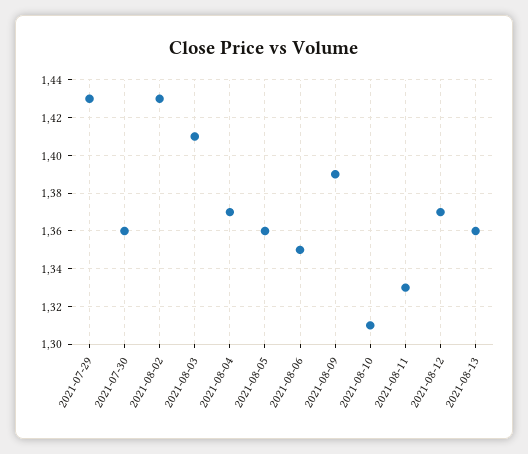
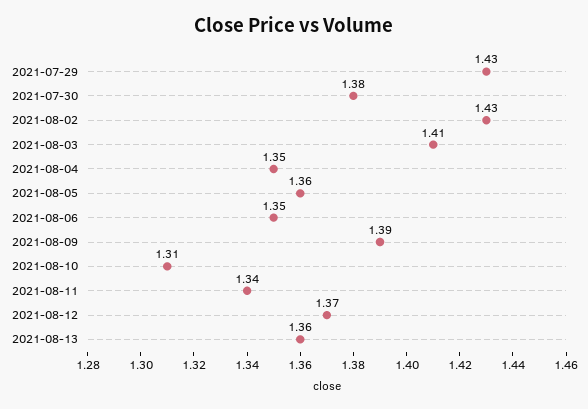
2021-07-30: 1.36 -> 1.38
2021-08-04: 1.37 -> 1.35
2021-08-11: 1.33 -> 1.34

